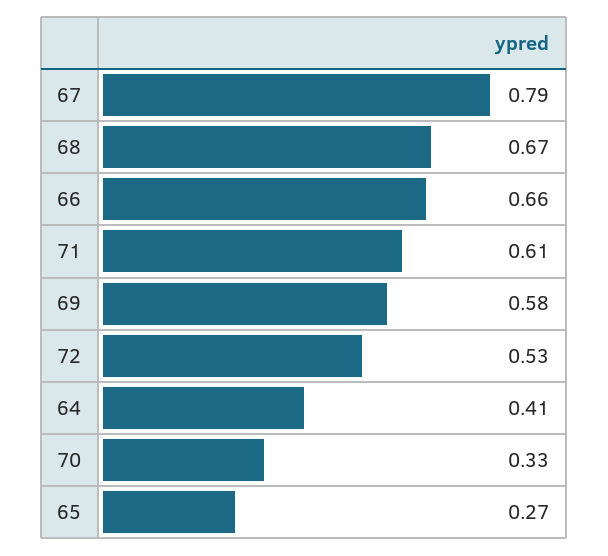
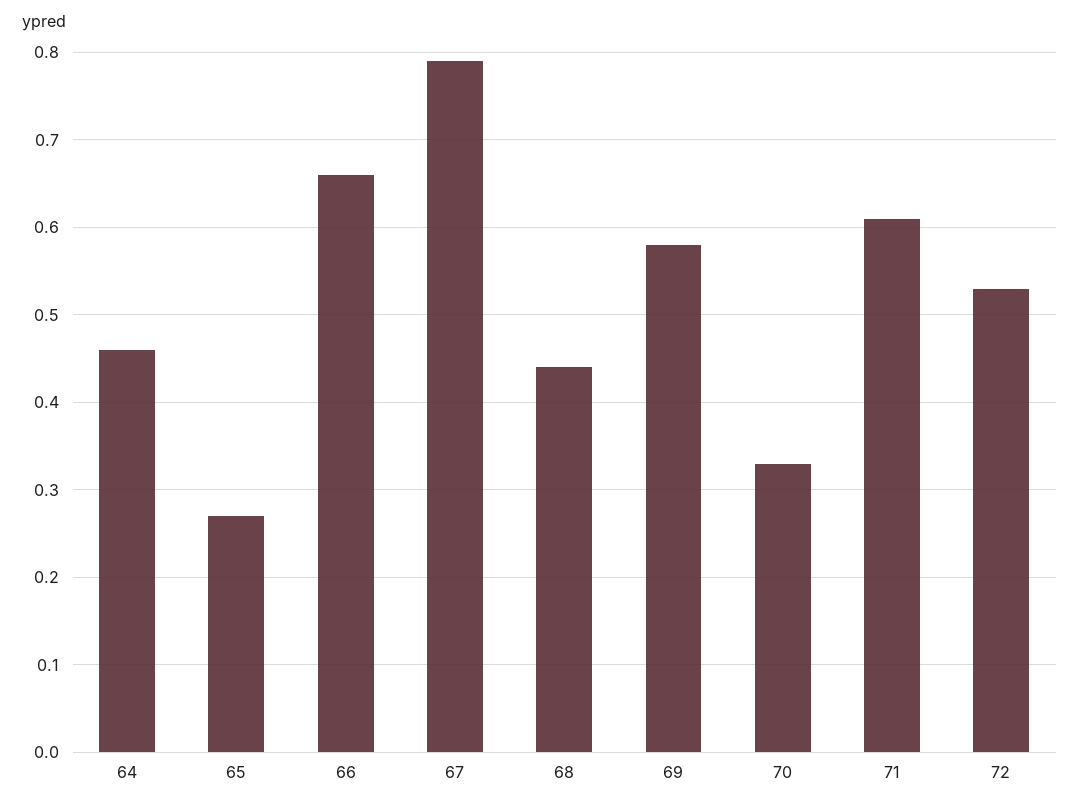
68: 0.67 -> 0.44
64: 0.41 -> 0.46

